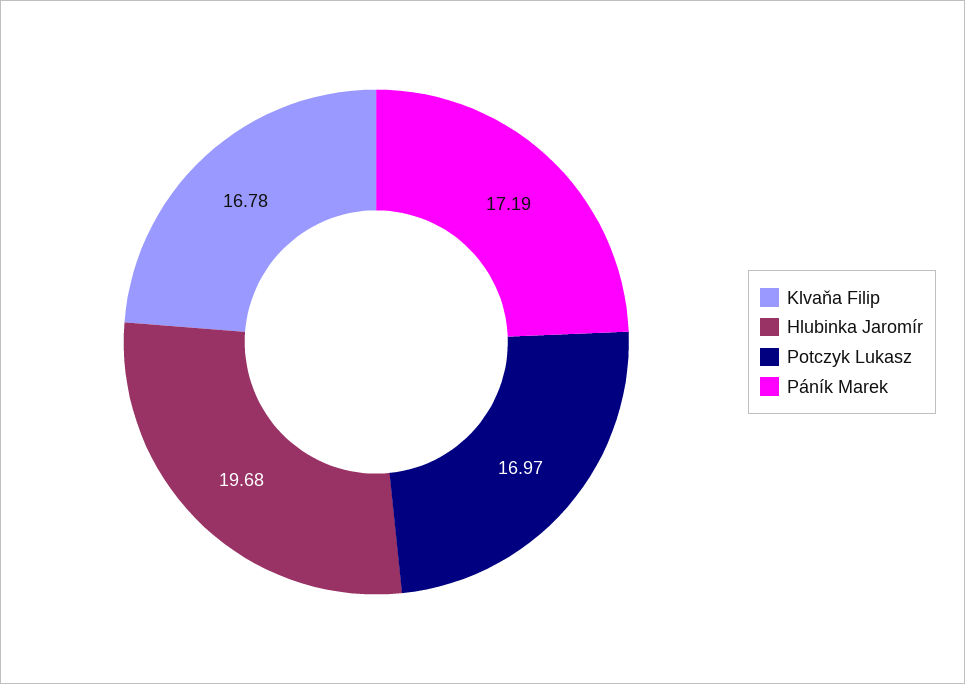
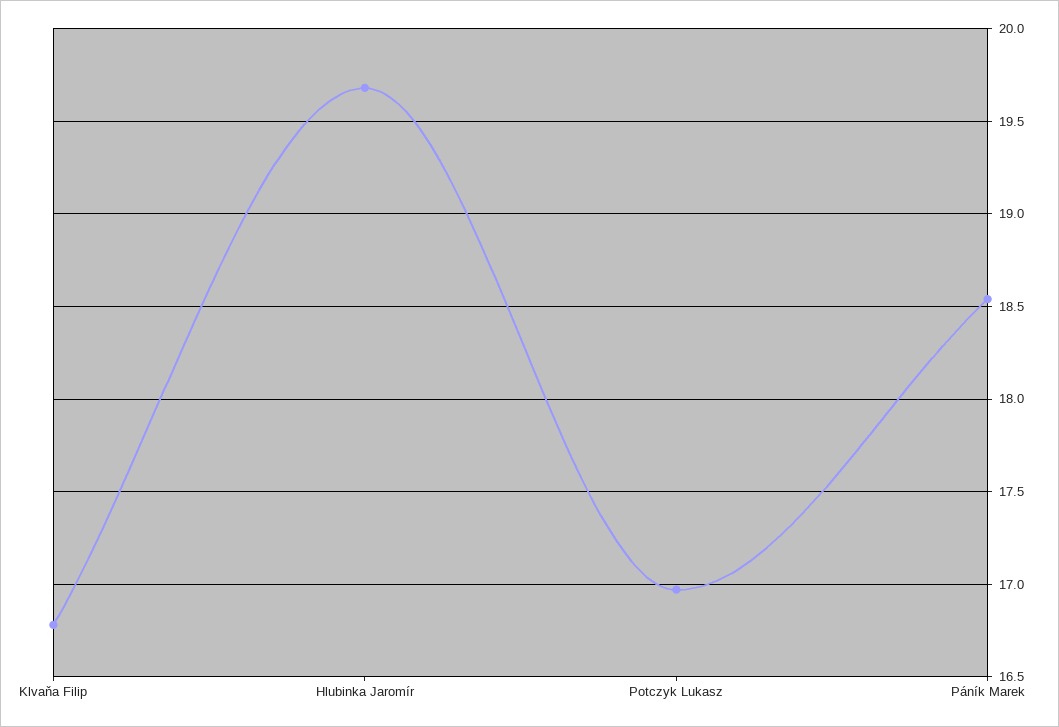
Páník Marek: 17.19 -> 18.55

